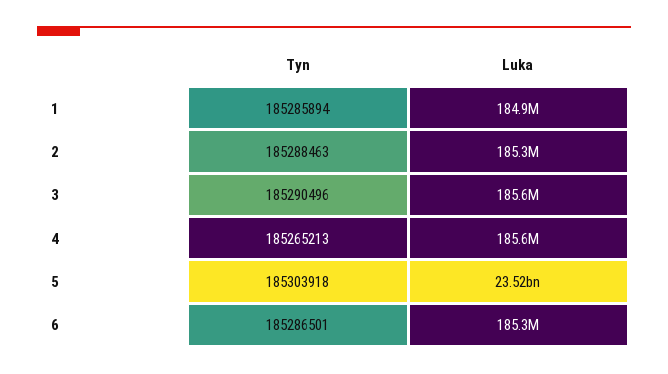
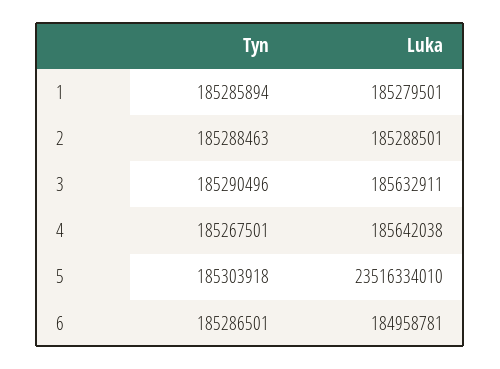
Luka, 1: 184900000 -> 185279501
Tyn, 4: 185265213 -> 185267501
Luka, 6: 185300000 -> 184958781

